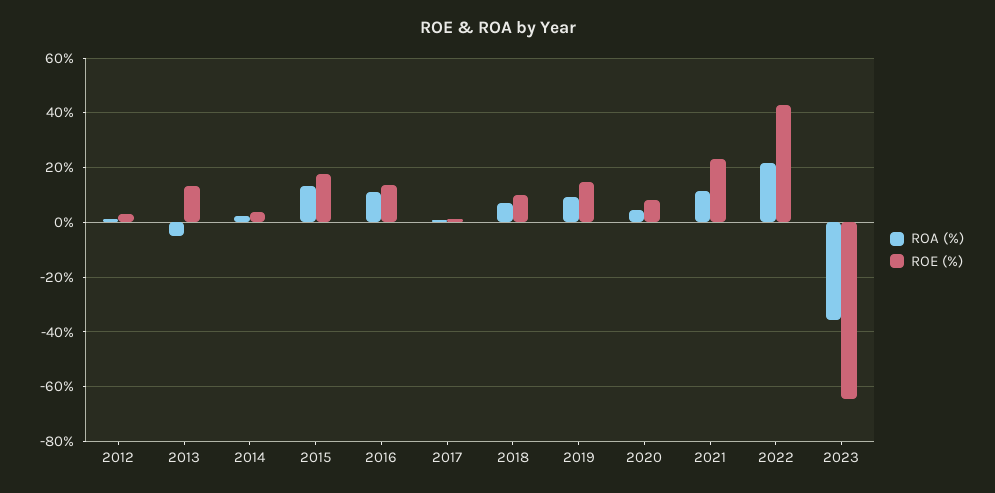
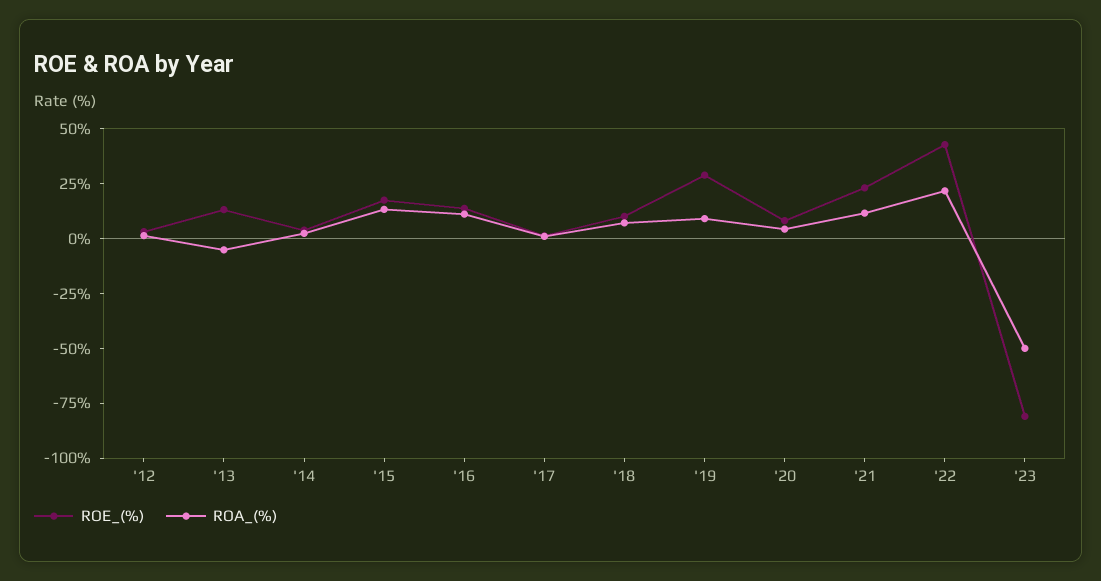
ROE (%), 2019: 15 -> 30
ROA (%), 2023: -35 -> -50
ROE (%), 2023: -65 -> -80

